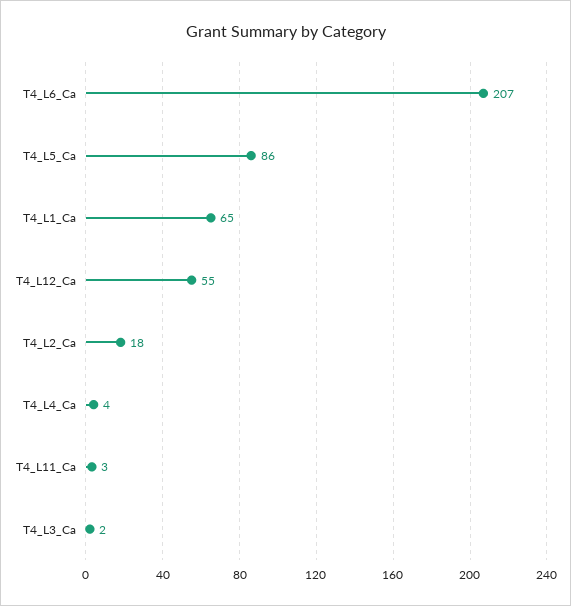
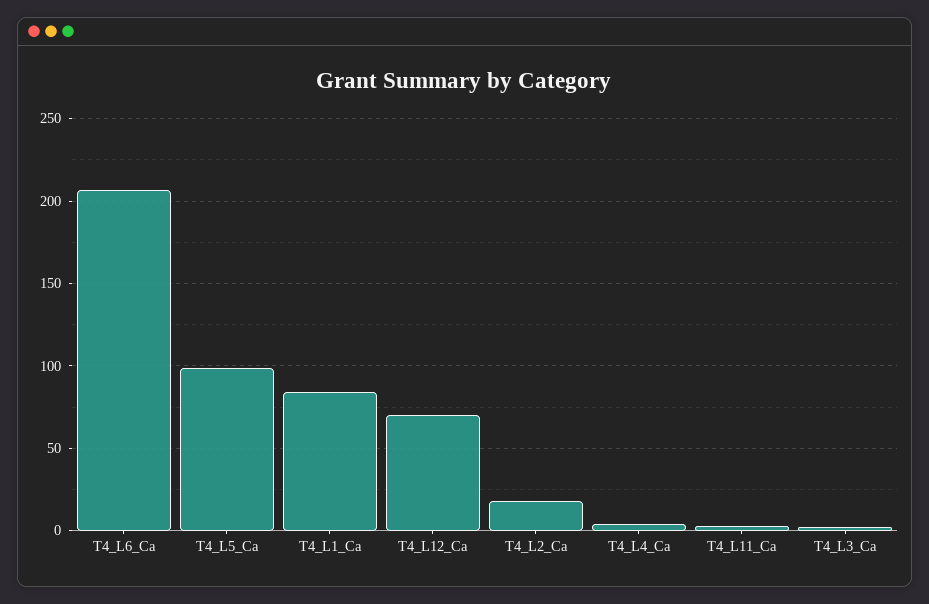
T4_L5_Ca: 86 -> 100
T4_L1_Ca: 65 -> 85
T4_L12_Ca: 55 -> 70

